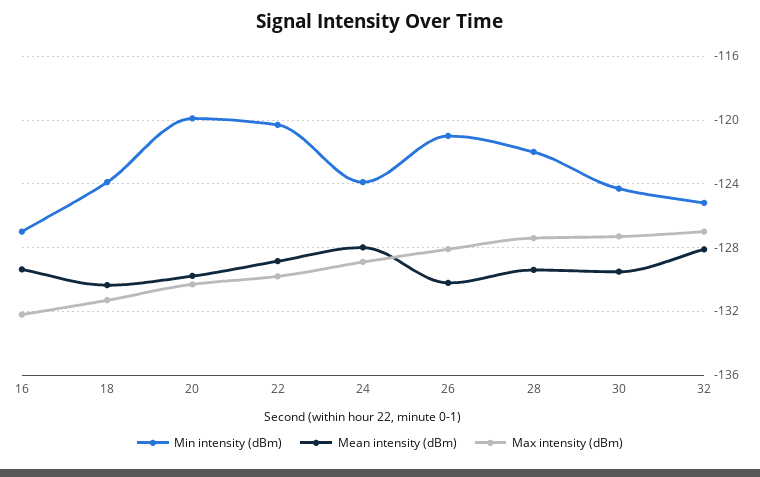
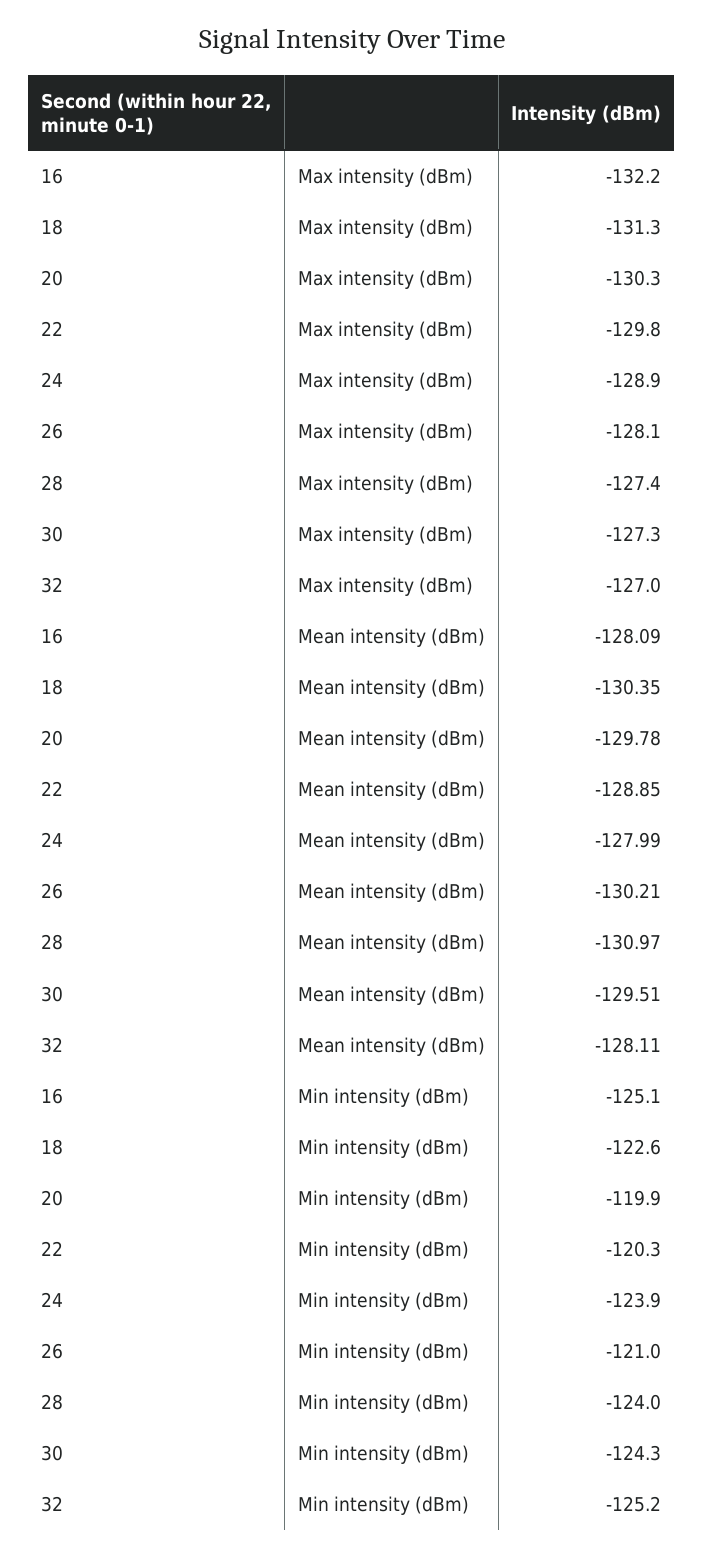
Min intensity (dBm), 16: -127 -> -125.1
Mean intensity (dBm), 16: -129.5 -> -128.09
Min intensity (dBm), 18: -124 -> -122.6
Min intensity (dBm), 28: -122 -> -124
Mean intensity (dBm), 28: -129.5 -> -130.97

